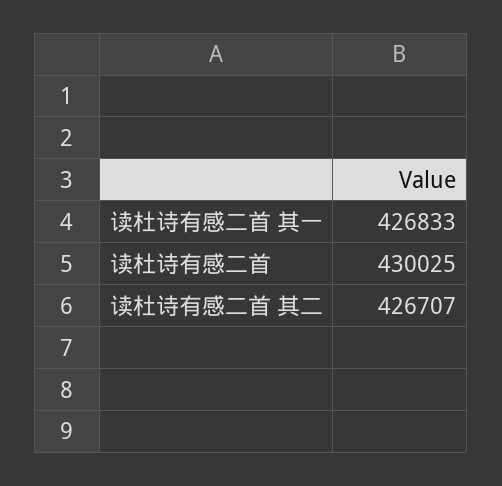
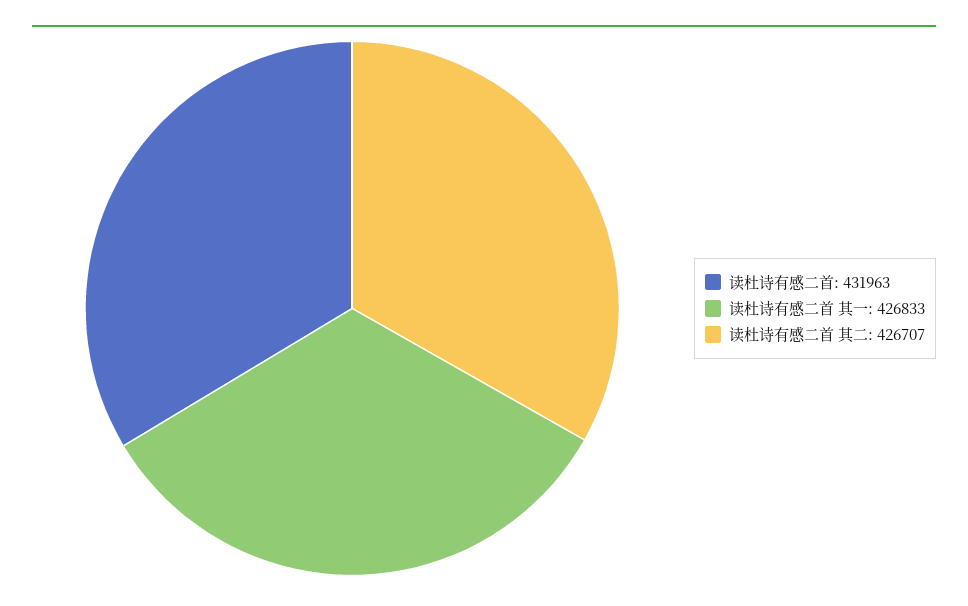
读杜诗有感二首: 430025 -> 431963

